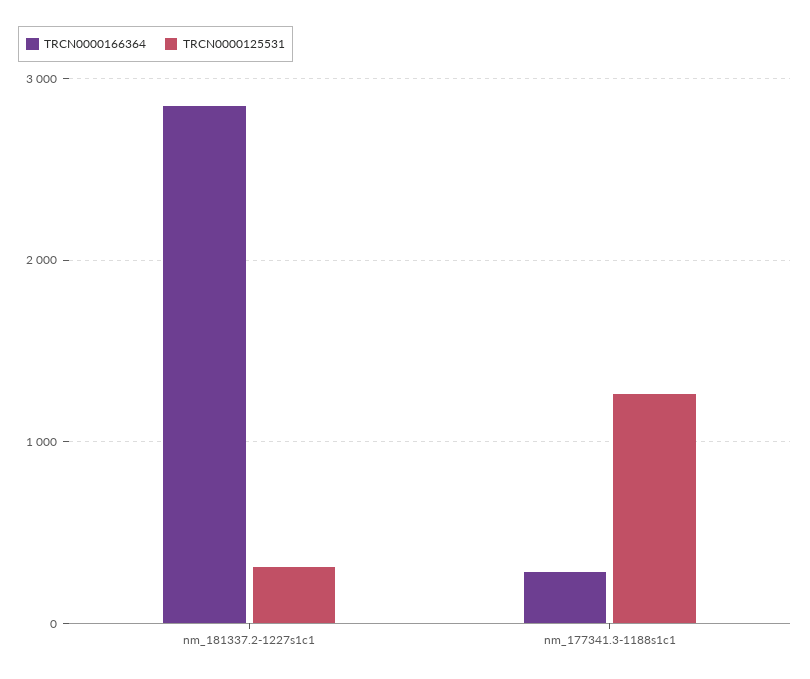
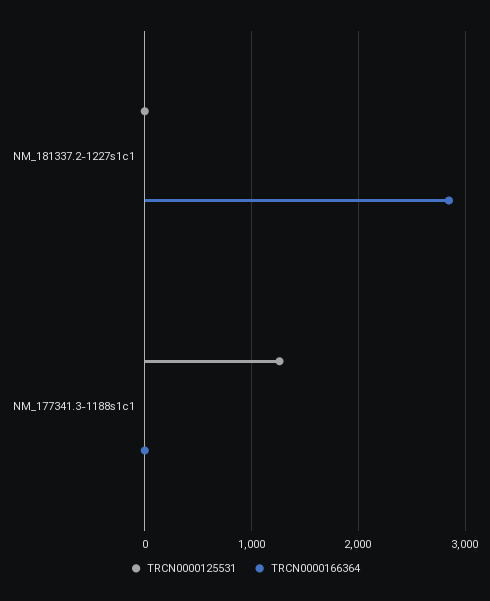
TRCN0000125531, nm_181337.2-1227s1c1: 300 -> 0
TRCN0000166364, nm_177341.3-1188s1c1: 300 -> 0

